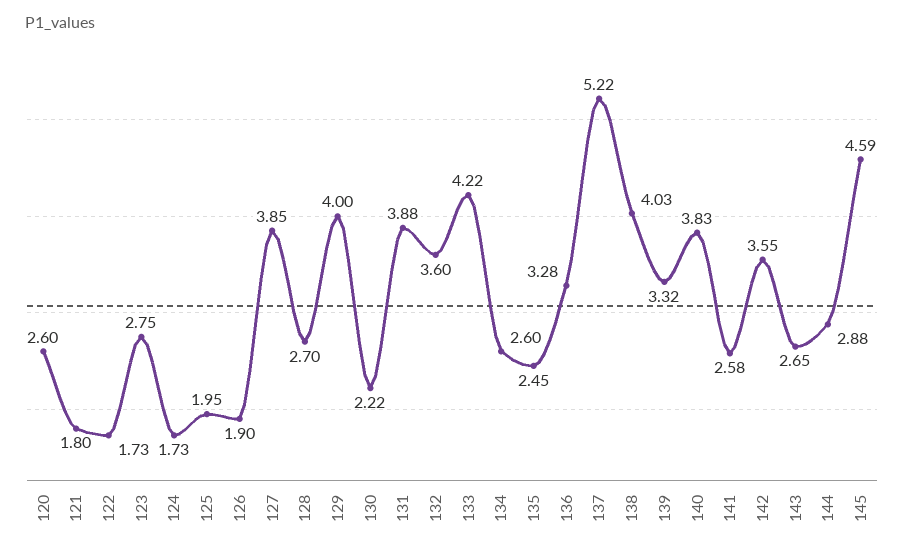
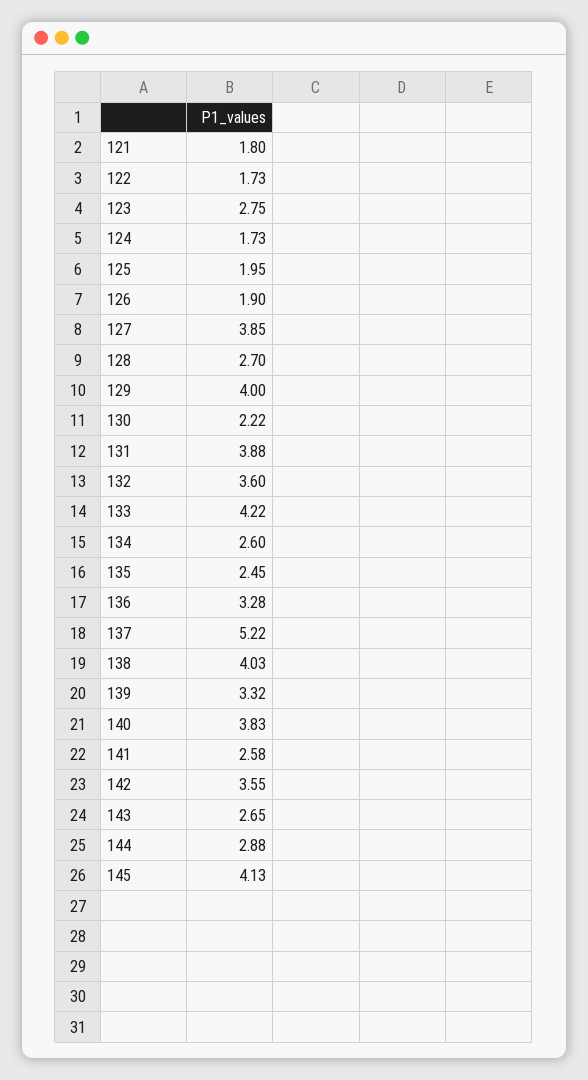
120: 2.6 -> none
145: 4.59 -> 4.13

